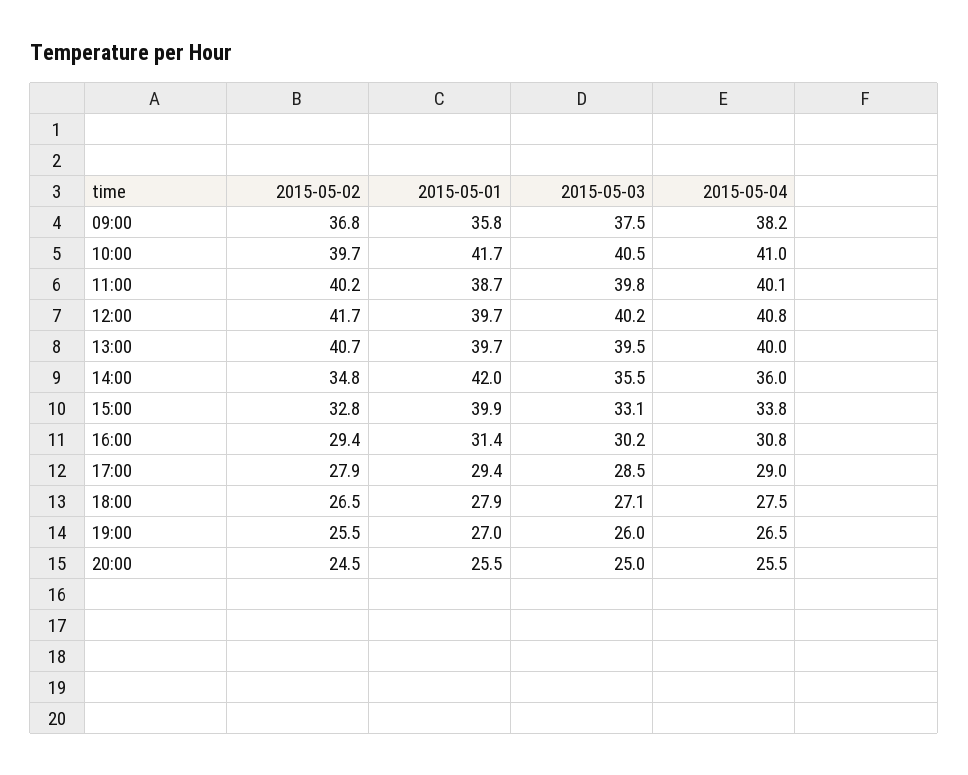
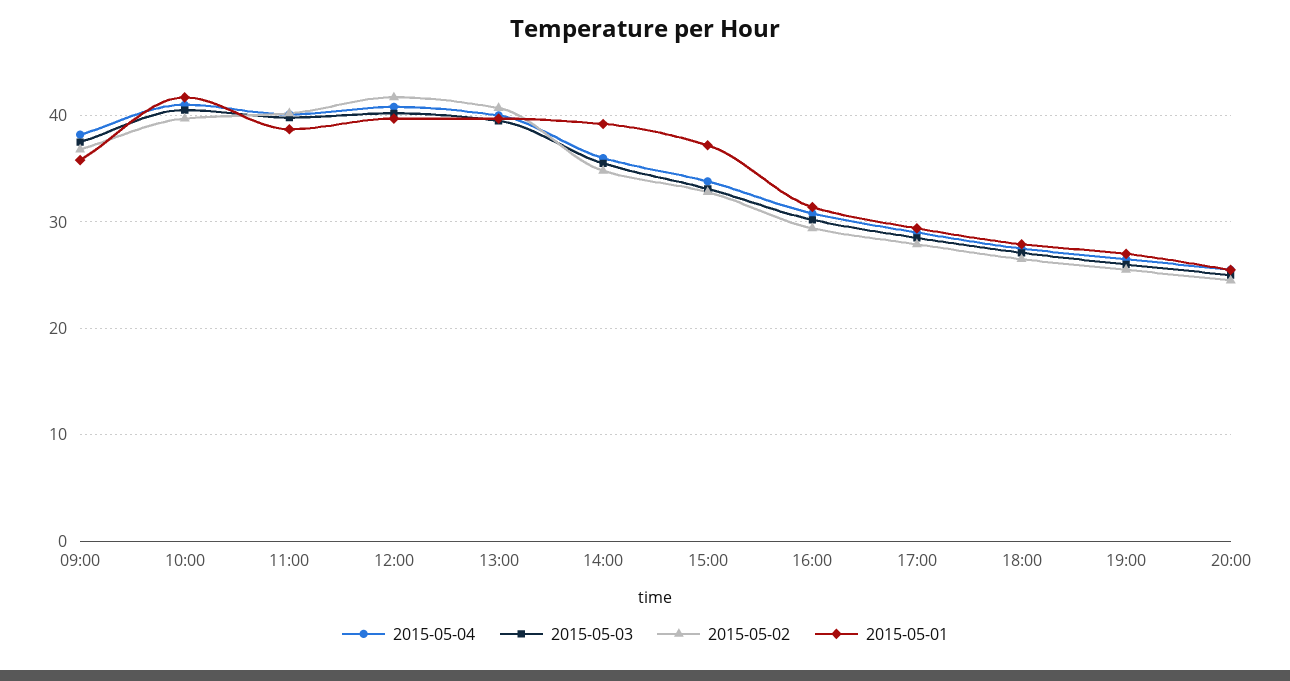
2015-05-01, 14:00: 42 -> 39
2015-05-01, 15:00: 39.9 -> 37

